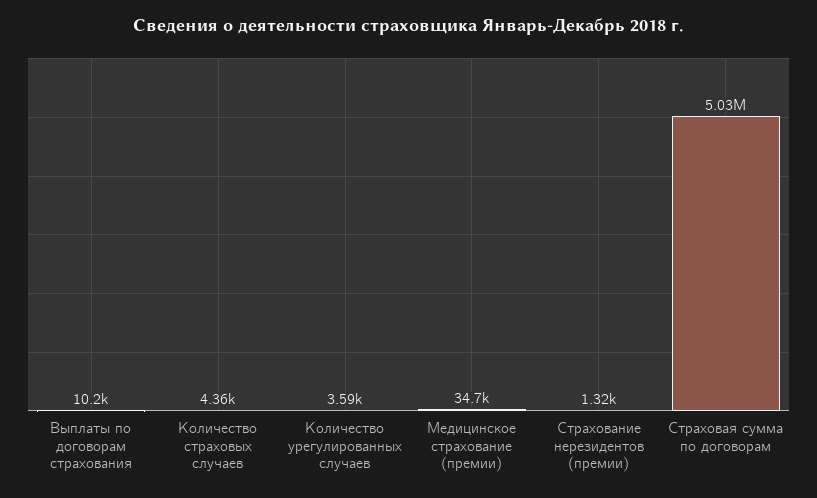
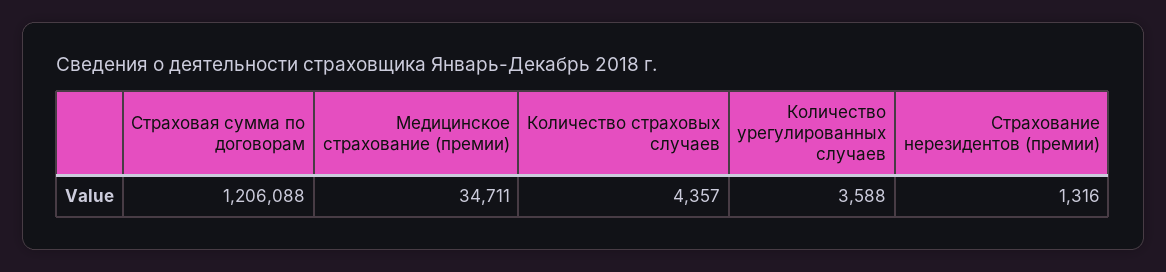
Выплаты по договорам страхования: 10200 -> none
Страховая сумма по договорам: 5030000 -> 1206088

